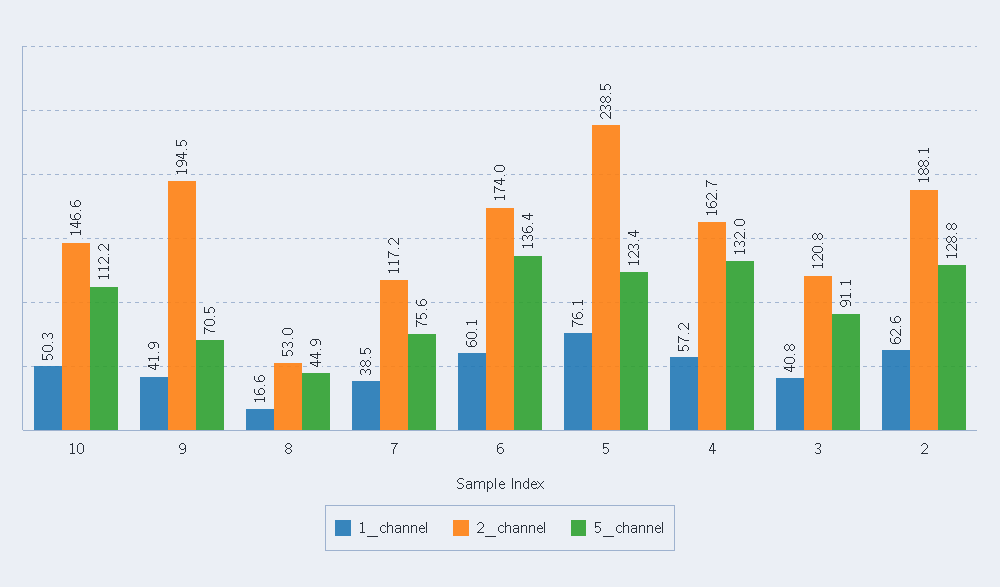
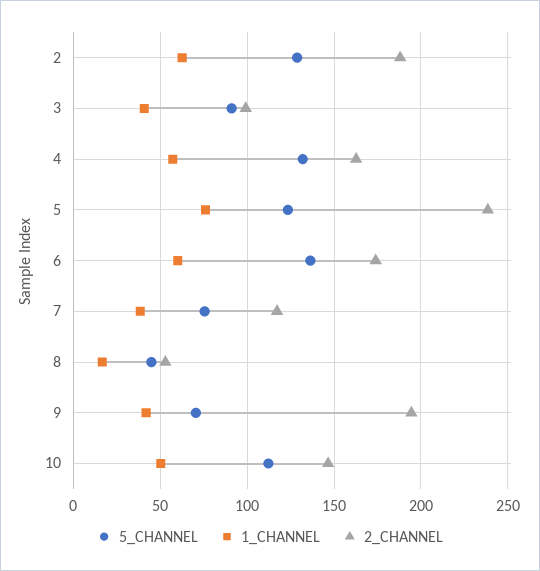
2_channel, 3: 120.8 -> 100

